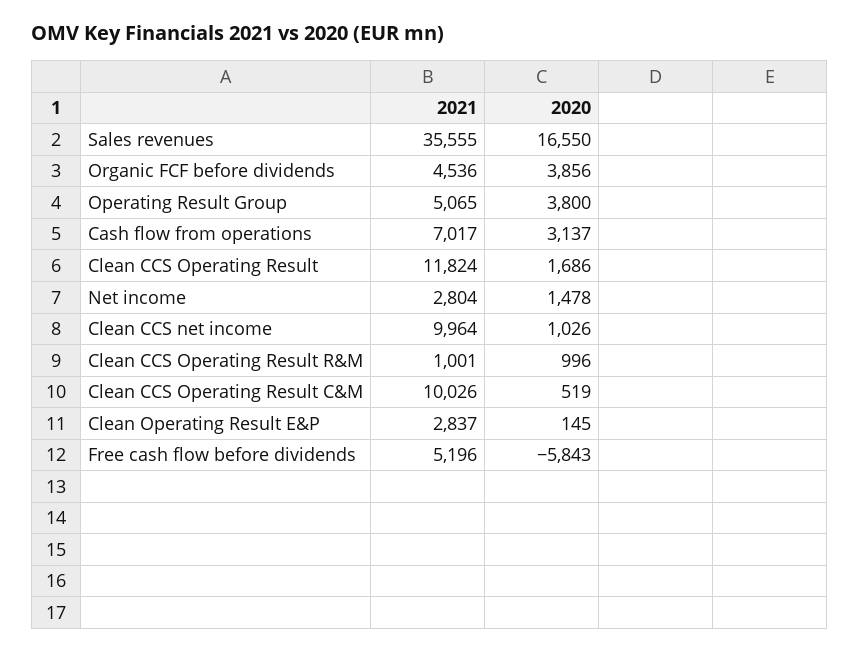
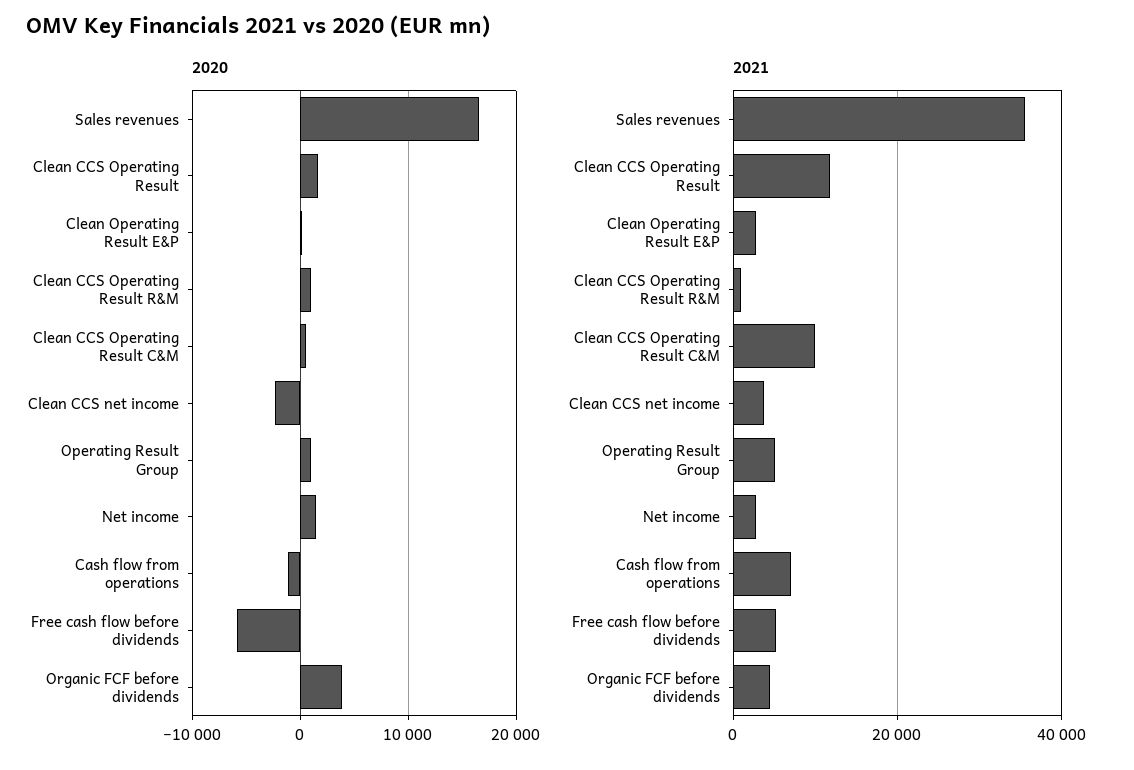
2020, Operating Result Group: 3800 -> 1000
2020, Cash flow from operations: 3137 -> -1000
2021, Clean CCS net income: 9964 -> 4000
2020, Clean CCS net income: 1026 -> -2000

